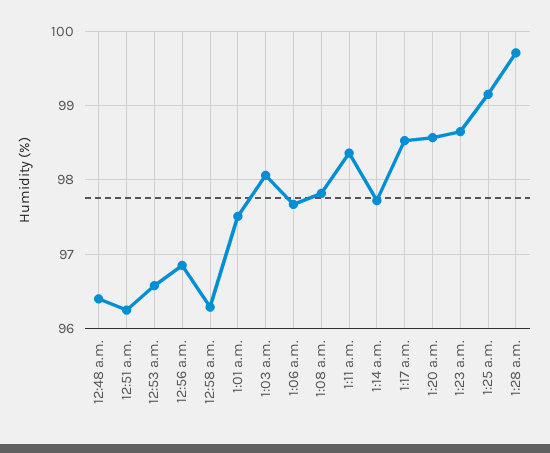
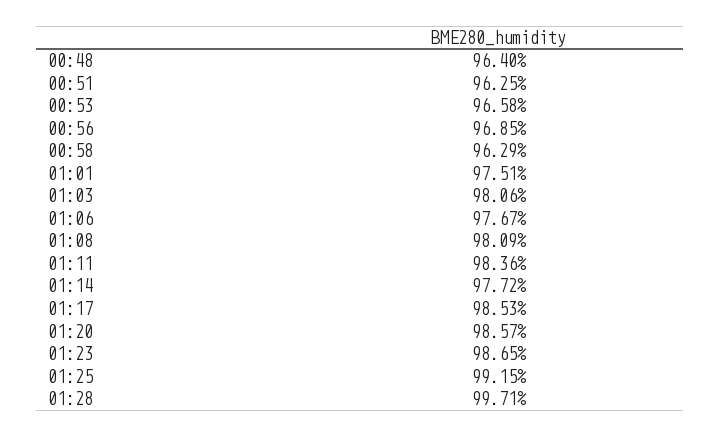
1:08 a.m.: 97.8 -> 98.09

